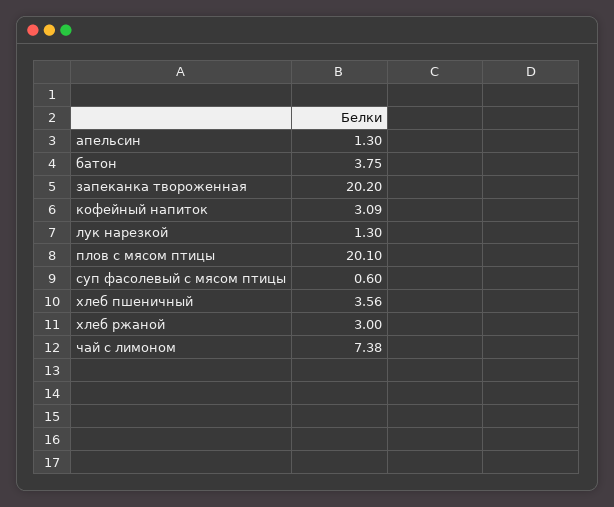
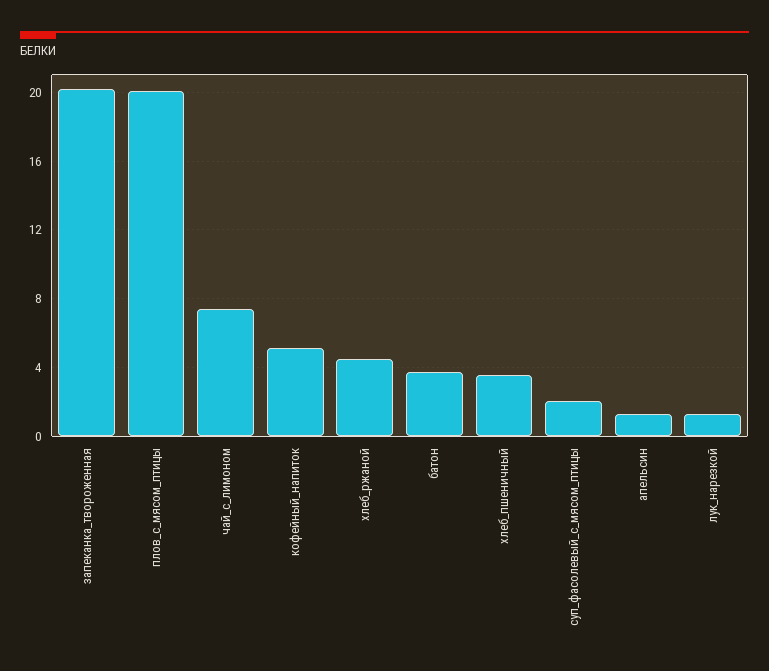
кофейный напиток: 3.09 -> 5
суп фасолевый с мясом птицы: 0.6 -> 2
хлеб ржаной: 3 -> 4.5

